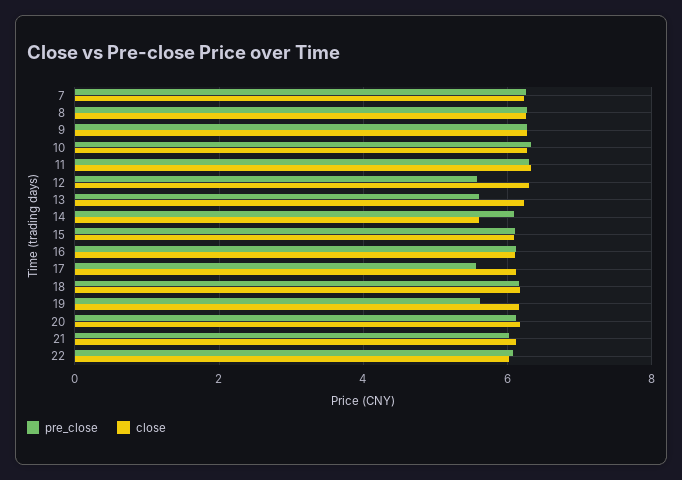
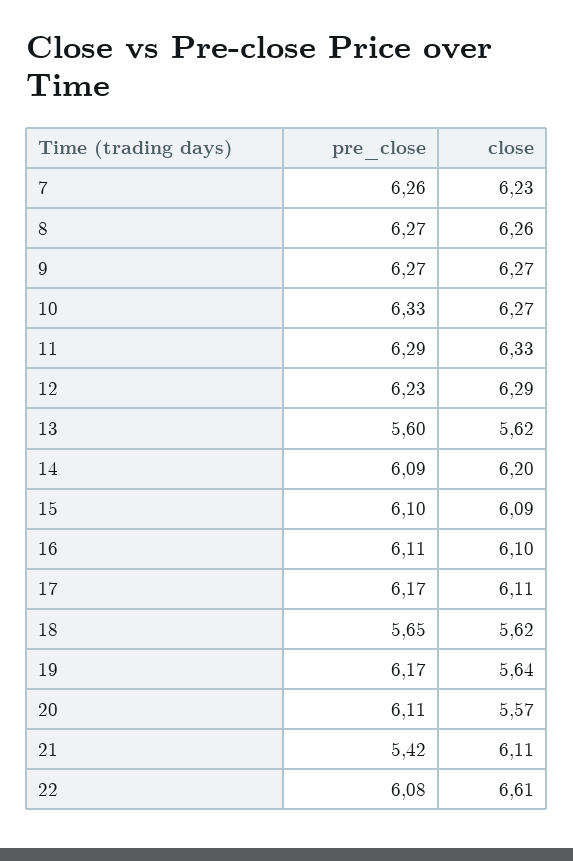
pre_close, 12: 5.6 -> 6.23
close, 13: 6.2 -> 5.62
close, 14: 5.6 -> 6.2
pre_close, 17: 5.6 -> 6.17
pre_close, 18: 6.2 -> 5.65
close, 18: 6.2 -> 5.62
pre_close, 19: 5.6 -> 6.17
close, 19: 6.2 -> 5.64
close, 20: 6.2 -> 5.57
pre_close, 21: 6 -> 5.42
close, 22: 6 -> 6.61

